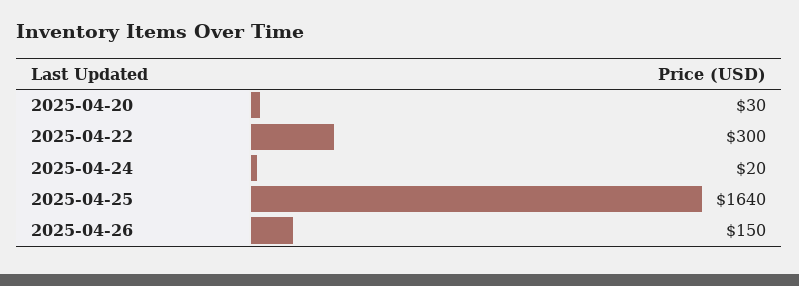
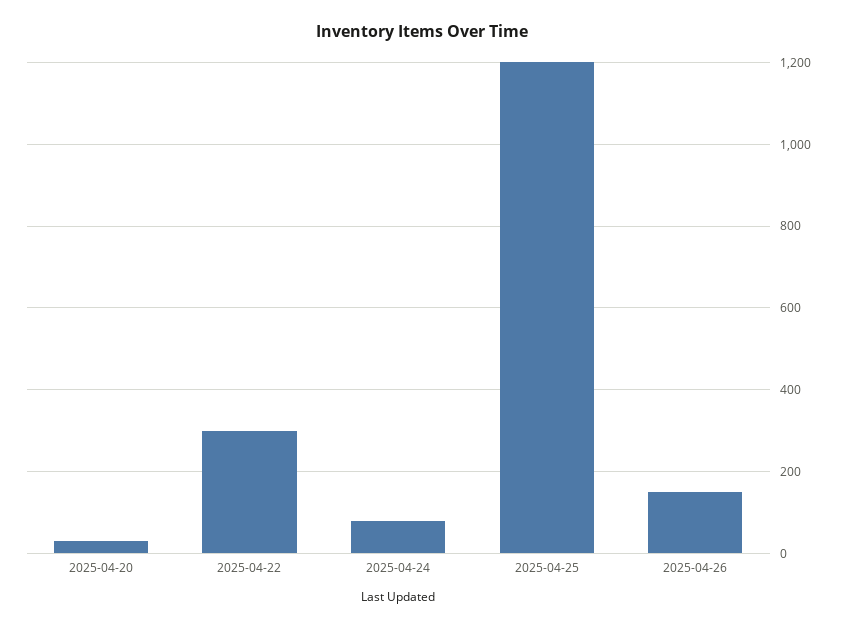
2025-04-24: 20 -> 80
2025-04-25: 1640 -> 1200

